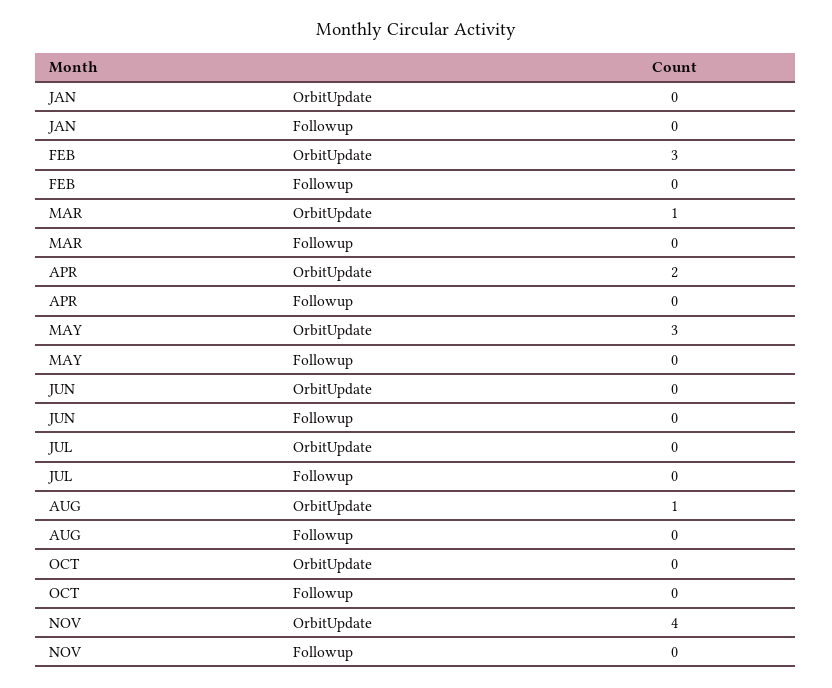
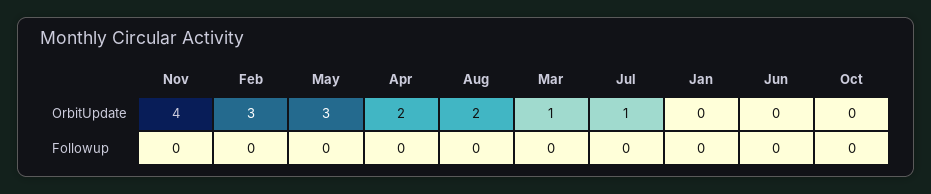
JUL, OrbitUpdate: 0 -> 1
AUG, OrbitUpdate: 1 -> 2

